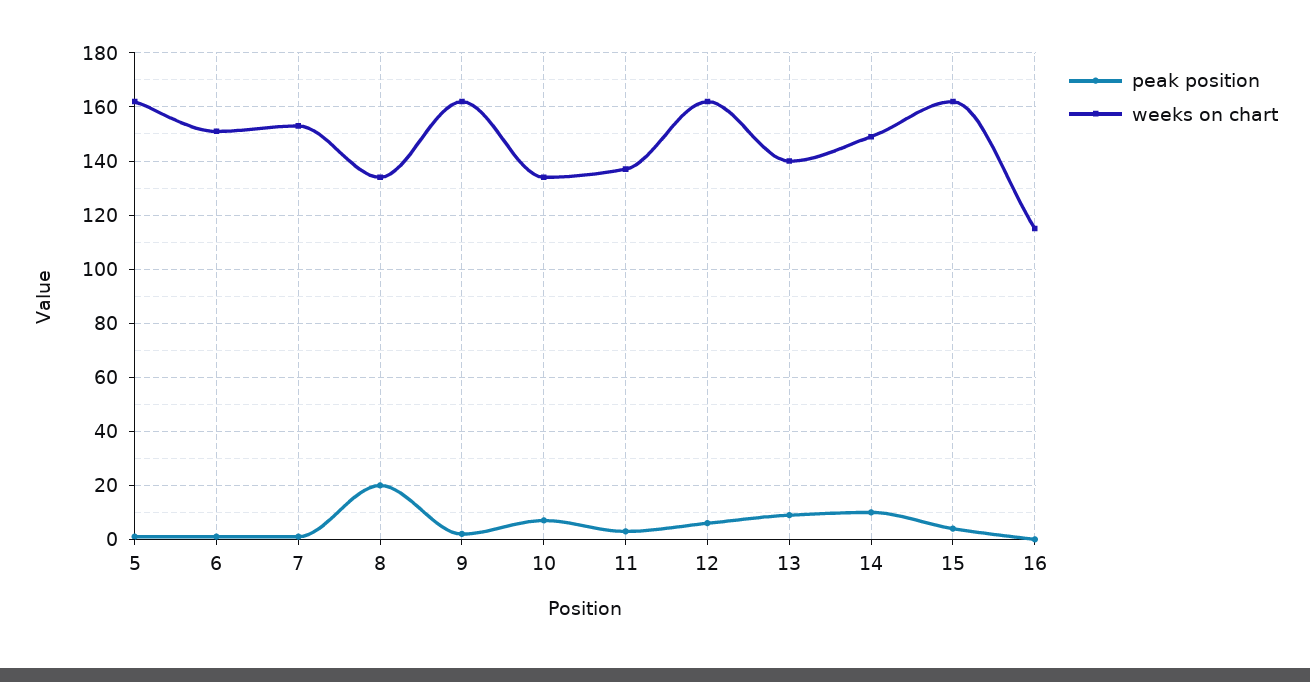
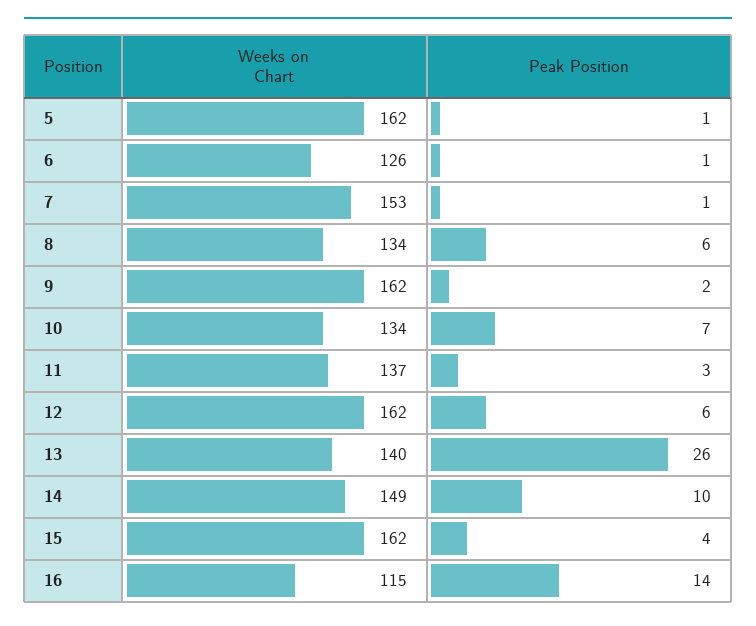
weeks on chart, 6: 150 -> 126
peak position, 8: 20 -> 6
peak position, 13: 10 -> 26
peak position, 16: 0 -> 14

